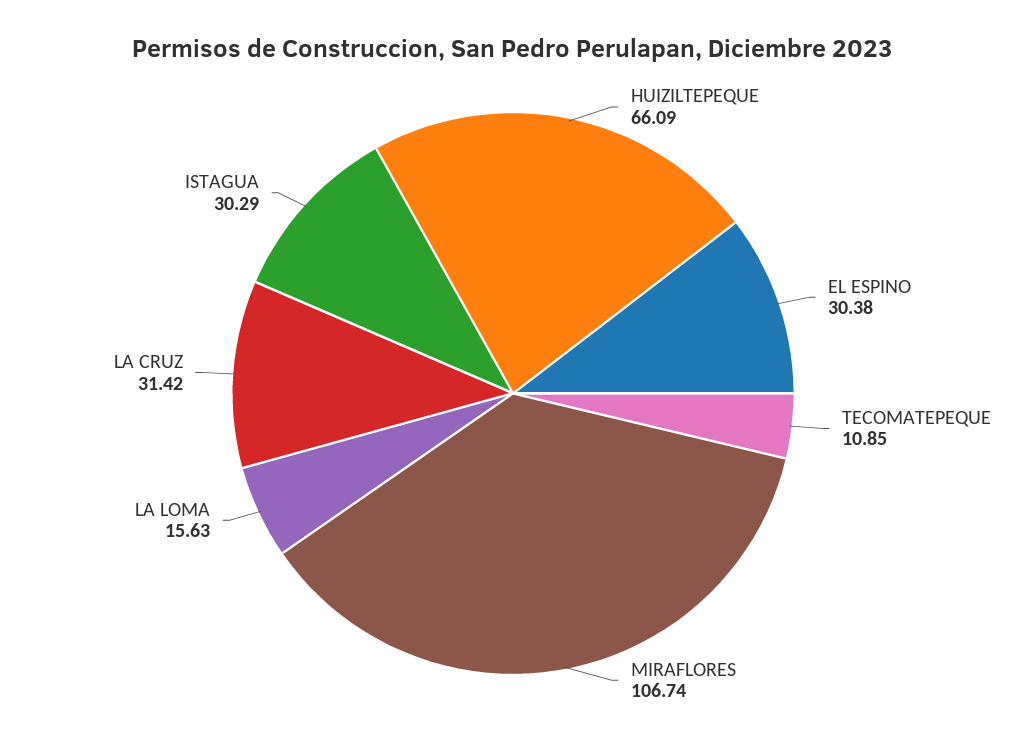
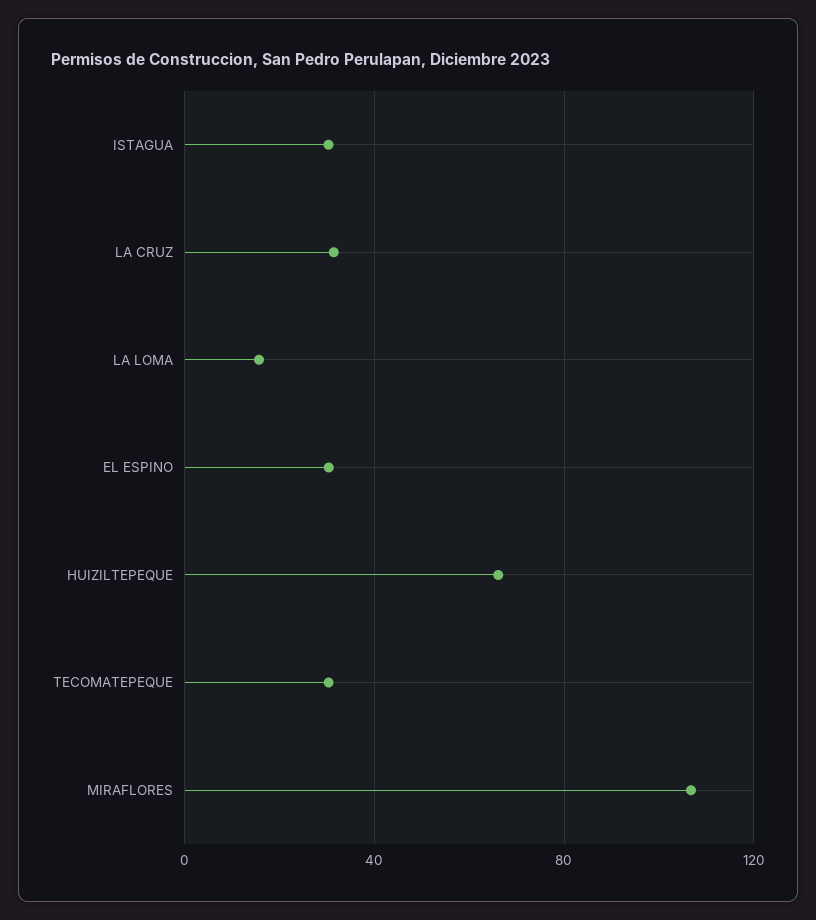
TECOMATEPEQUE: 10.85 -> 30

